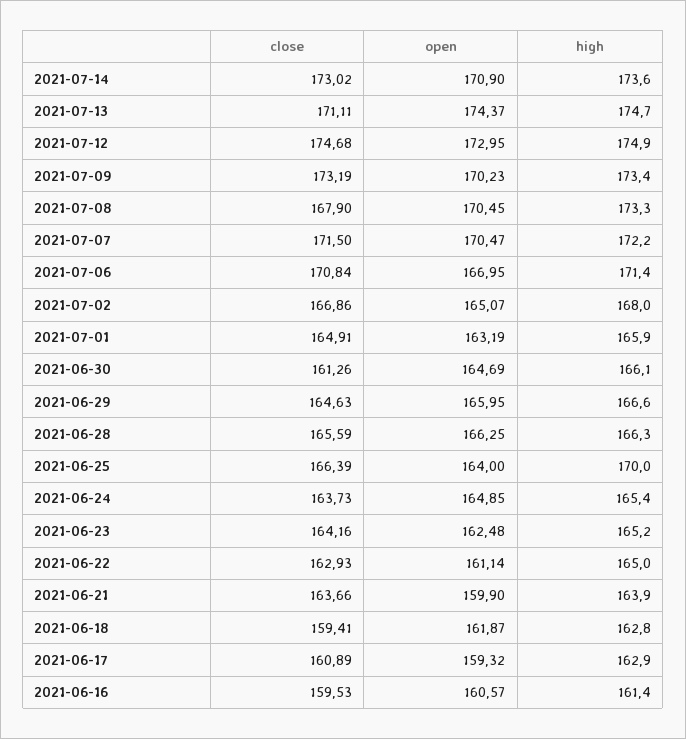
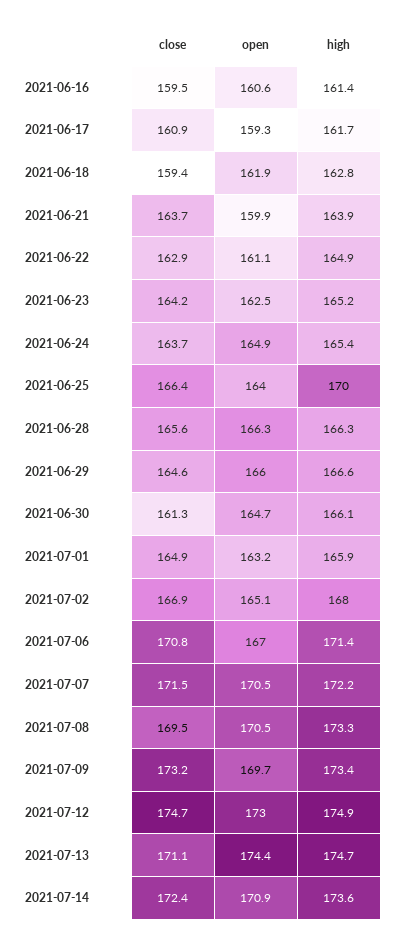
close, 2021-07-14: 173.02 -> 172.4
open, 2021-07-09: 170.23 -> 169.7
close, 2021-07-08: 167.9 -> 169.5
high, 2021-06-22: 165 -> 164.9
high, 2021-06-17: 162.9 -> 161.7

